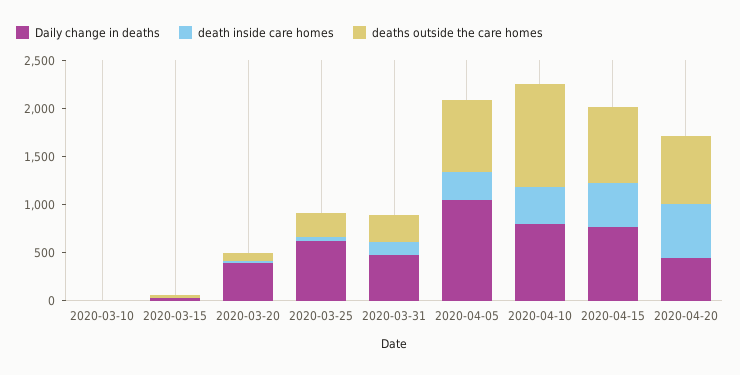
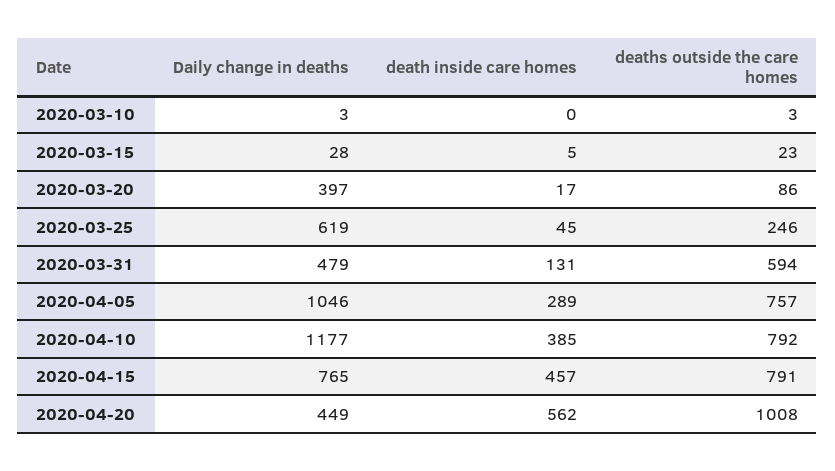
deaths outside the care homes, 2020-03-31: 300 -> 594
Daily change in deaths, 2020-04-10: 800 -> 1177
deaths outside the care homes, 2020-04-10: 1100 -> 792
deaths outside the care homes, 2020-04-20: 700 -> 1008

